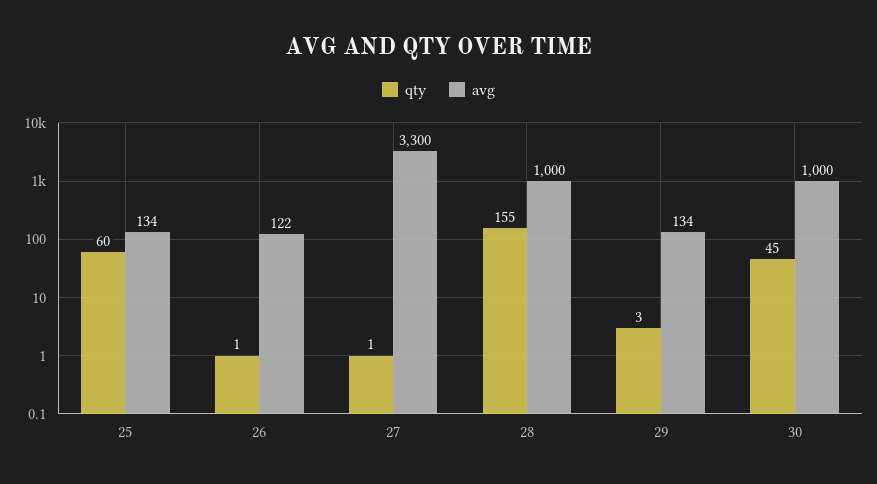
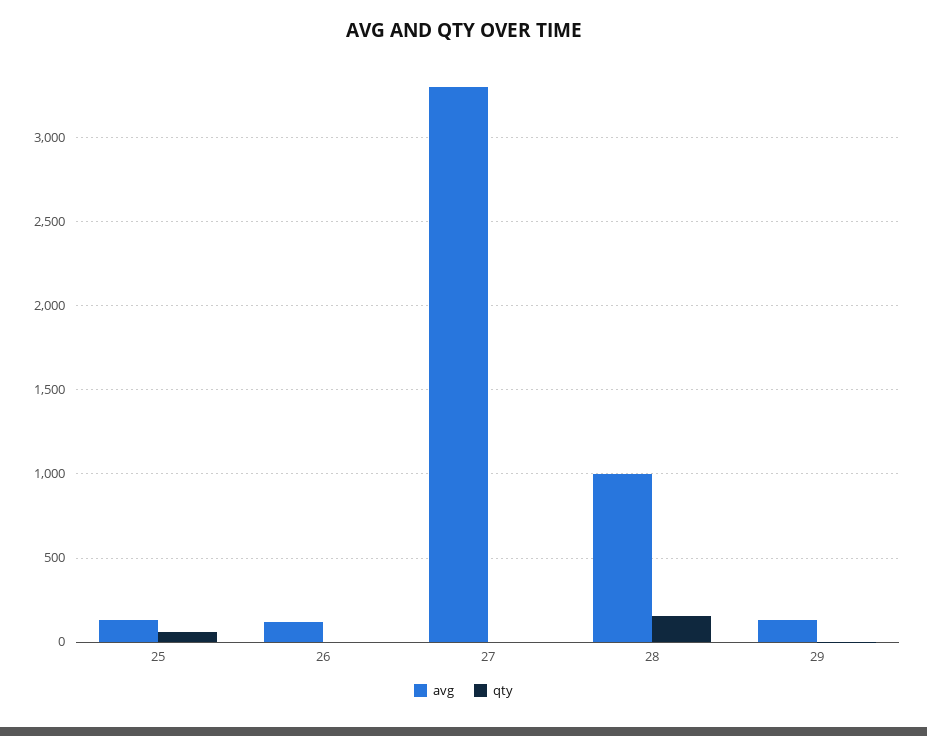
qty, 30: 45 -> none
avg, 30: 1000 -> none

